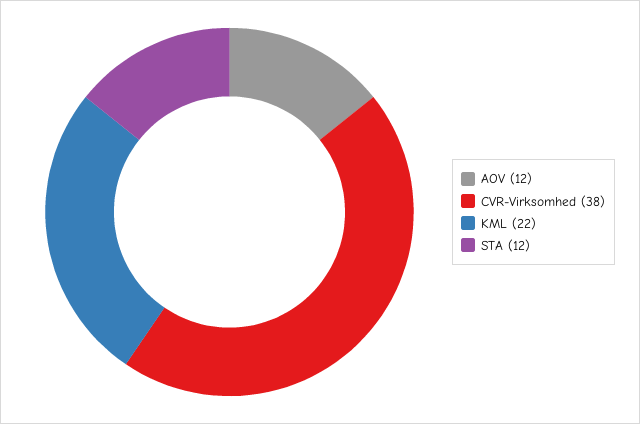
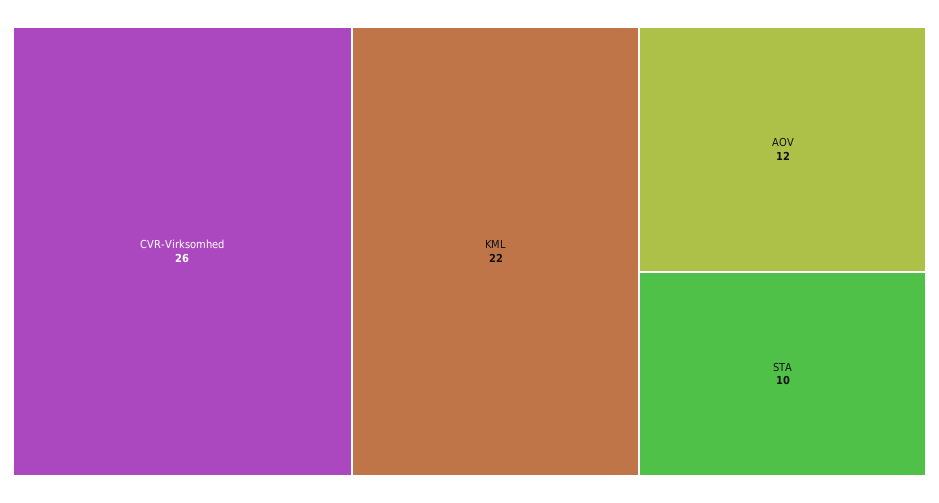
CVR-Virksomhed: 38 -> 26
STA: 12 -> 10

